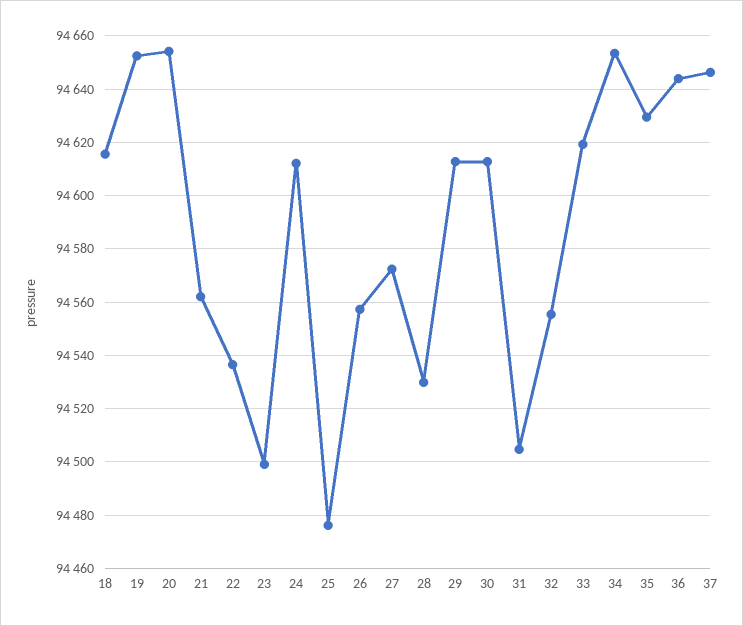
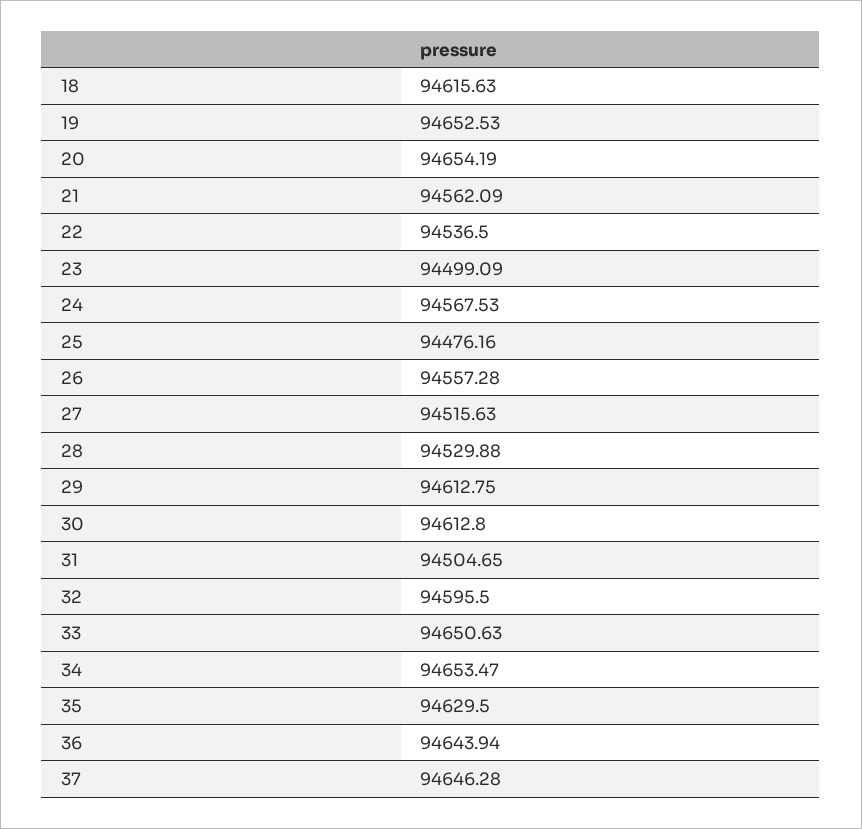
24: 94612.5 -> 94567.53
27: 94572.5 -> 94515.63
32: 94555 -> 94595.5
33: 94620 -> 94650.63

